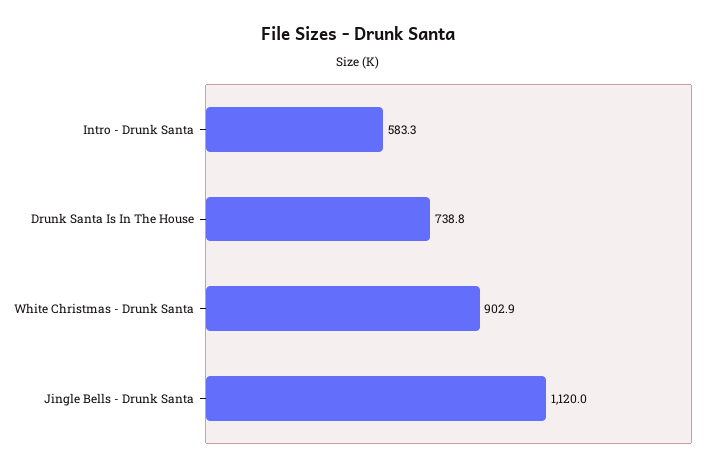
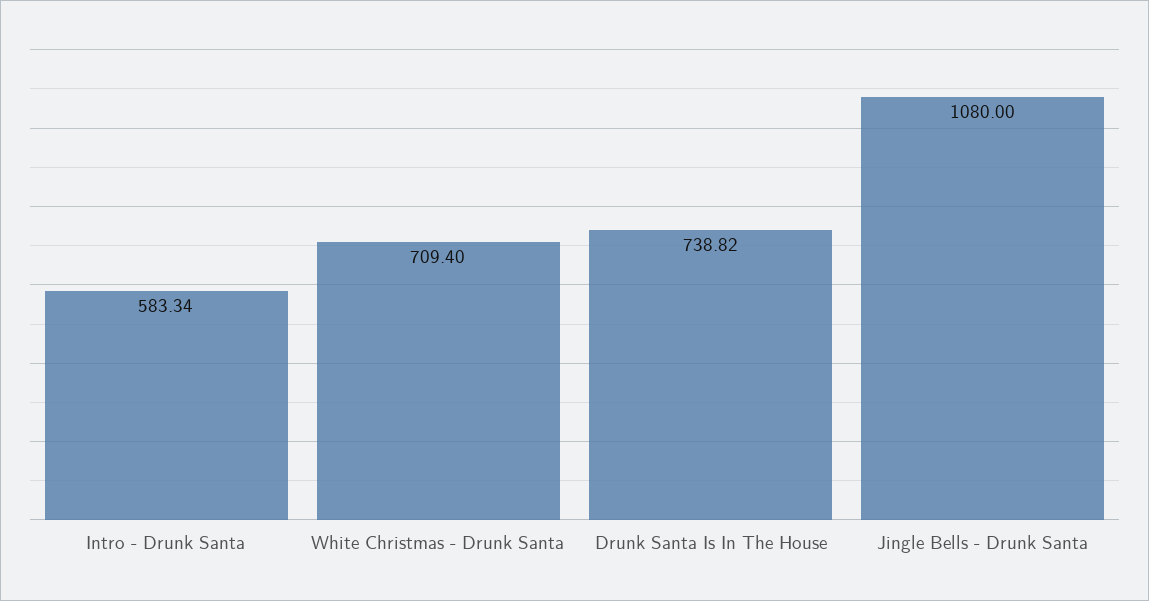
White Christmas - Drunk Santa: 902.9 -> 709.4
Jingle Bells - Drunk Santa: 1120 -> 1080

